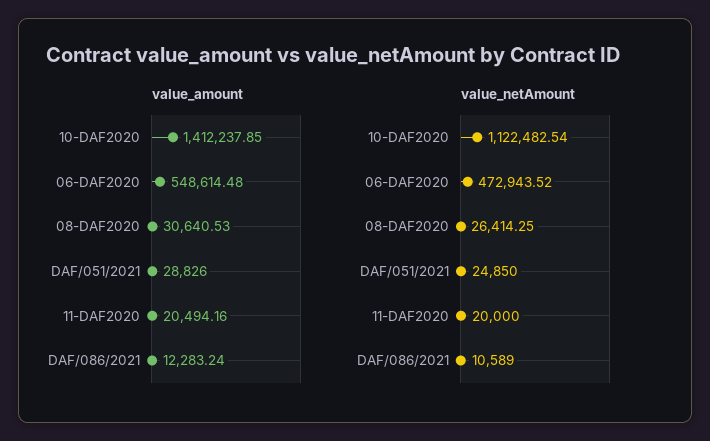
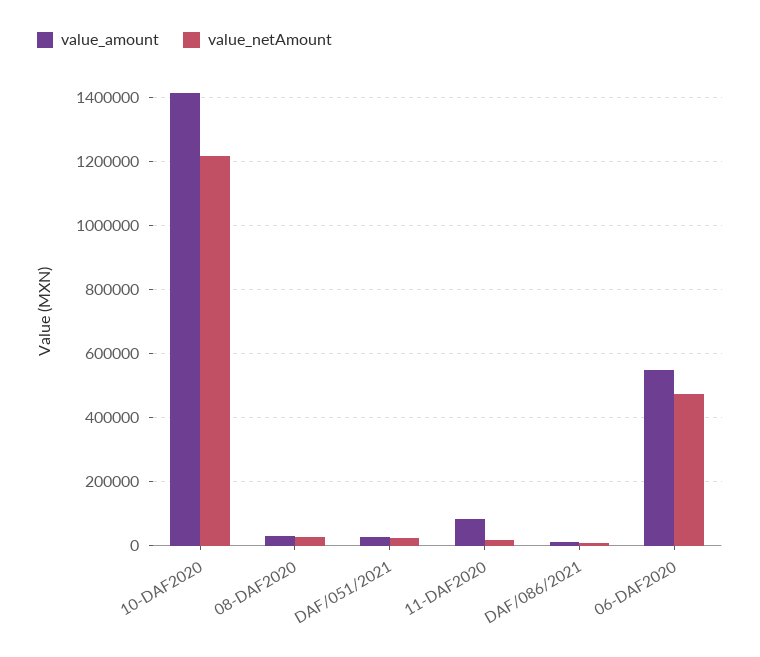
value_amount, 11-DAF2020: 20494.16 -> 80000
value_netAmount, 10-DAF2020: 1122482.54 -> 1220000

